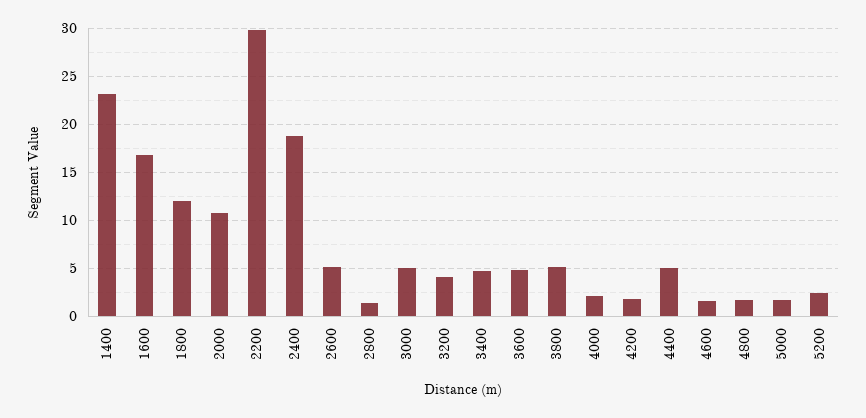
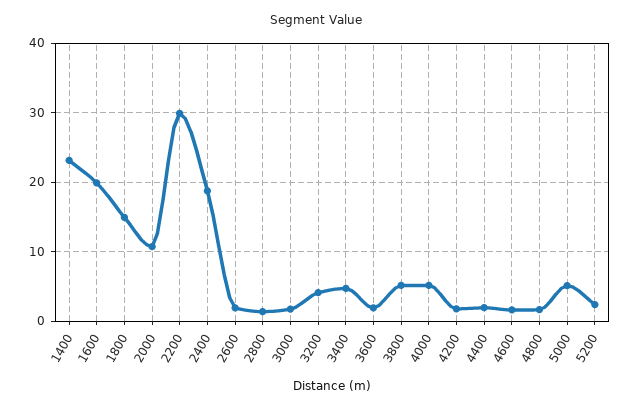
1600: 17 -> 20
1800: 12 -> 15
2600: 5 -> 2
3000: 5 -> 2
3600: 5 -> 2
4000: 2 -> 5
4400: 5 -> 2
5000: 2 -> 5

